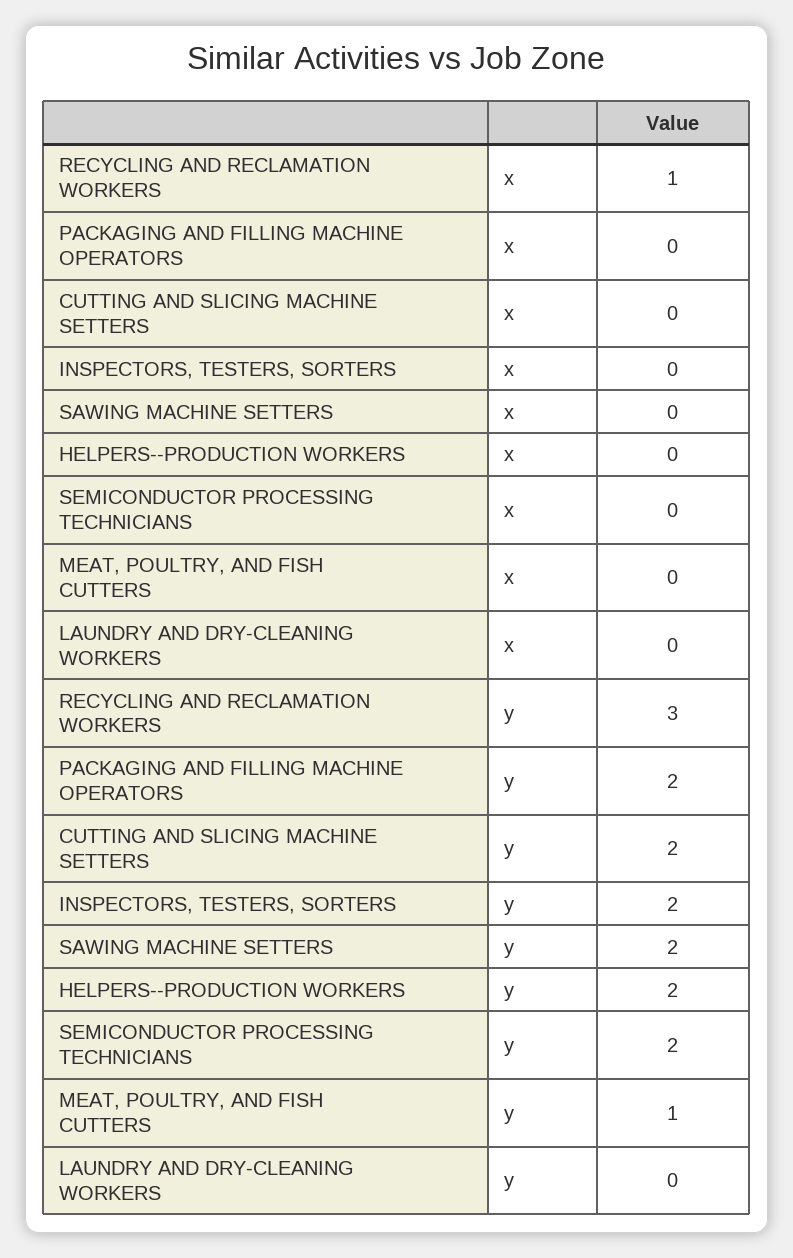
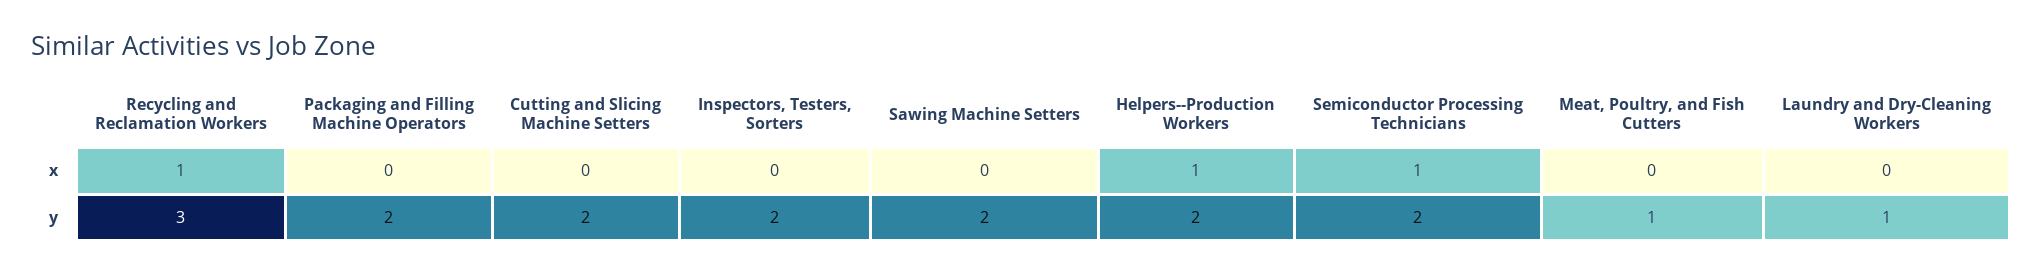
HELPERS--PRODUCTION WORKERS, x: 0 -> 1
SEMICONDUCTOR PROCESSING TECHNICIANS, x: 0 -> 1
LAUNDRY AND DRY-CLEANING WORKERS, y: 0 -> 1

